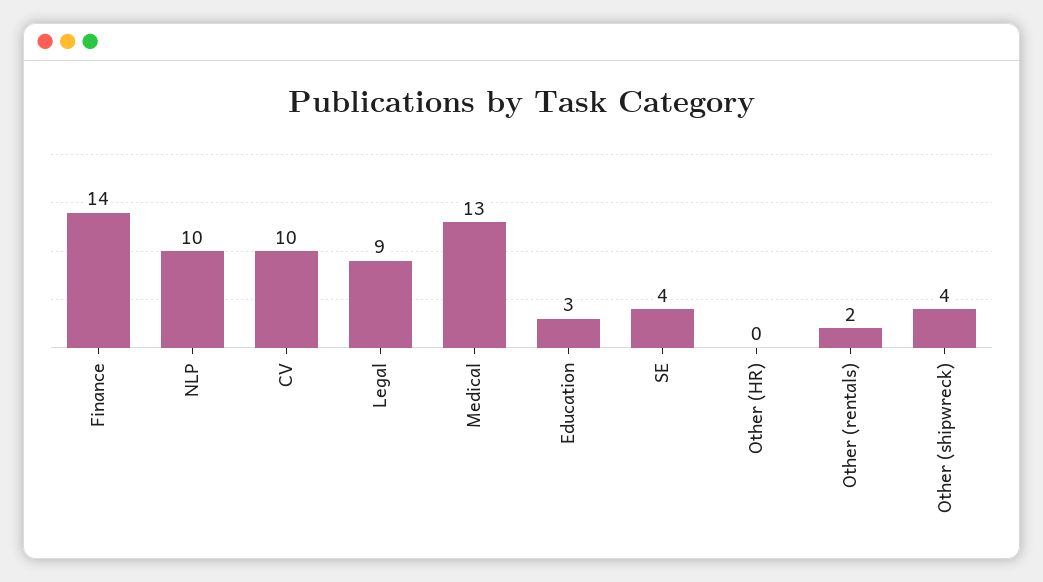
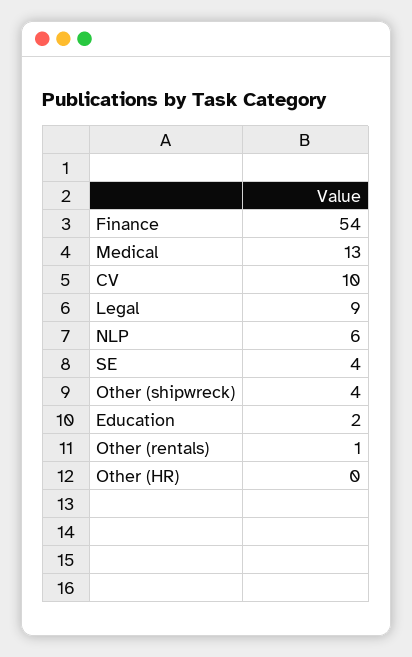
Finance: 14 -> 54
NLP: 10 -> 6
Education: 3 -> 2
Other (rentals): 2 -> 1

